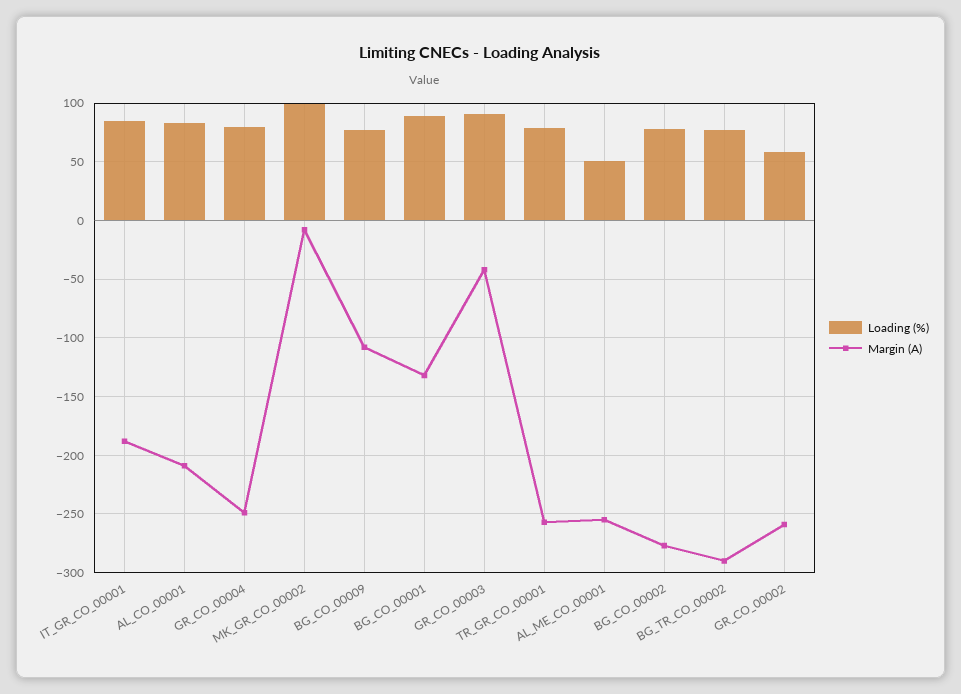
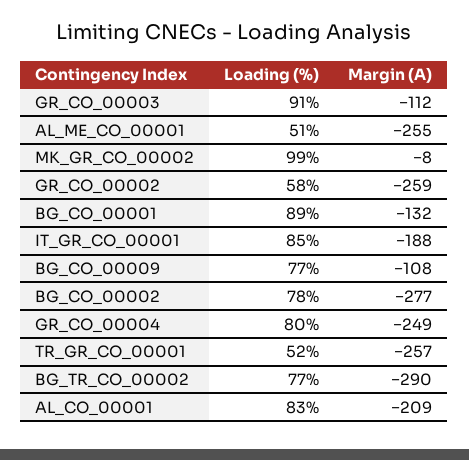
Margin (A), GR_CO_00003: -40 -> -112
Loading (%), TR_GR_CO_00001: 80 -> 52

